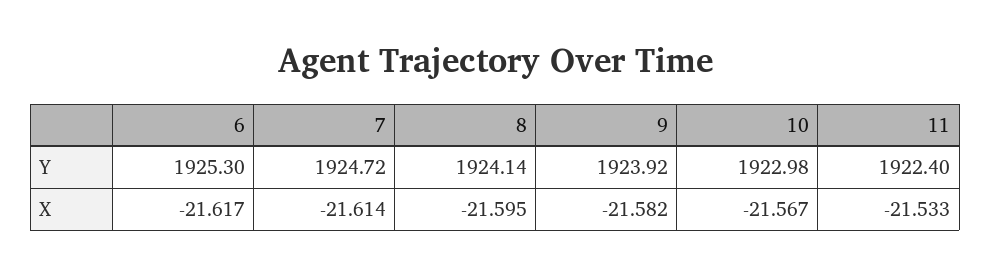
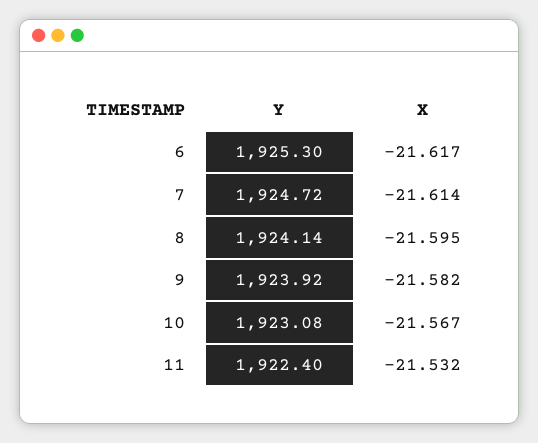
10, Y: 1922.98 -> 1923.08
11, X: -21.533 -> -21.532

